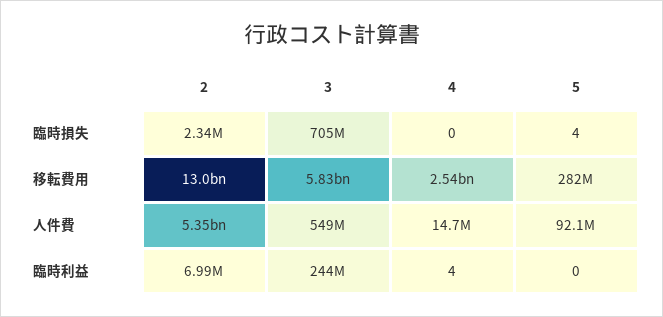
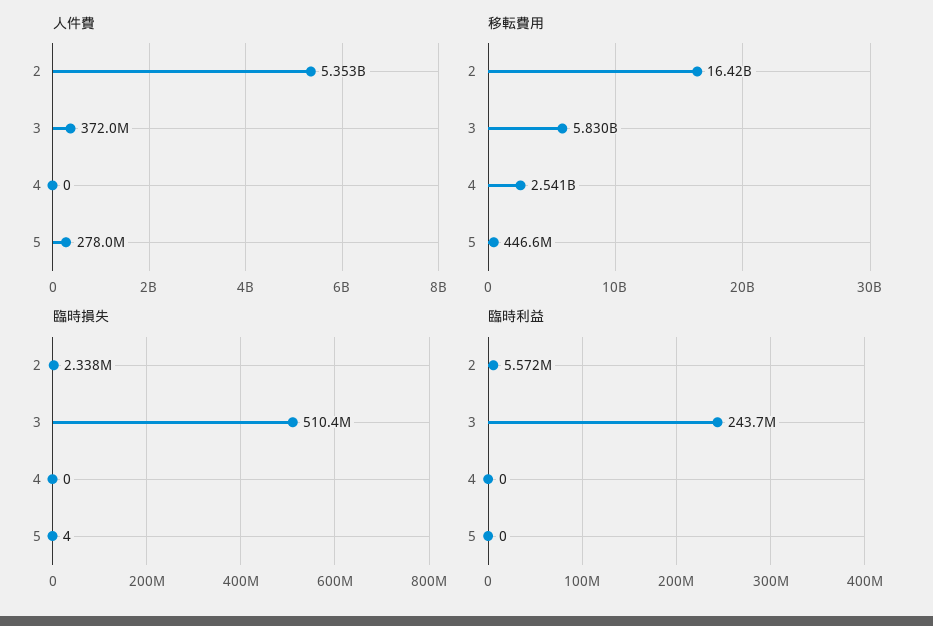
臨時損失, 3: 705000000 -> 510400000
移転費用, 2: 13000000000 -> 16420000000
移転費用, 5: 282000000 -> 446600000
人件費, 3: 549000000 -> 372000000
人件費, 4: 14700000 -> 0
人件費, 5: 92100000 -> 278000000
臨時利益, 2: 6990000 -> 5572000
臨時利益, 4: 4 -> 0

